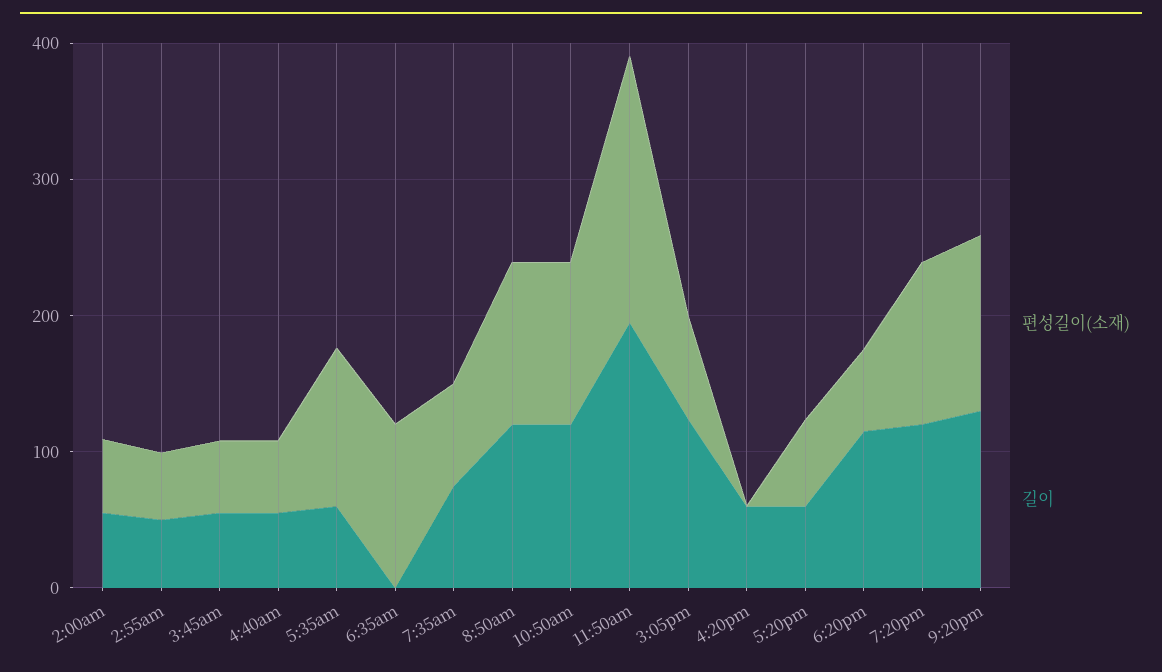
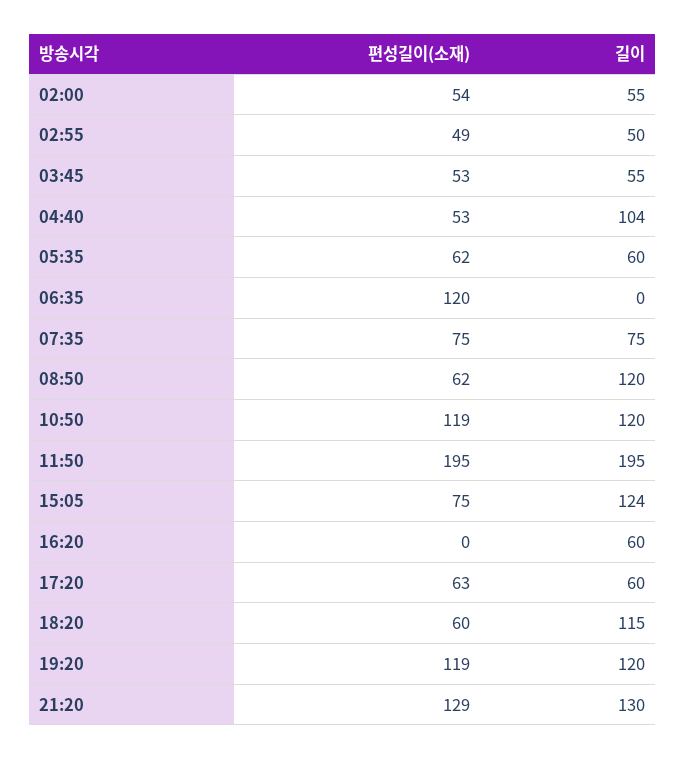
길이, 4:40am: 60 -> 104
편성길이(소재), 5:35am: 120 -> 62
편성길이(소재), 8:50am: 120 -> 62

